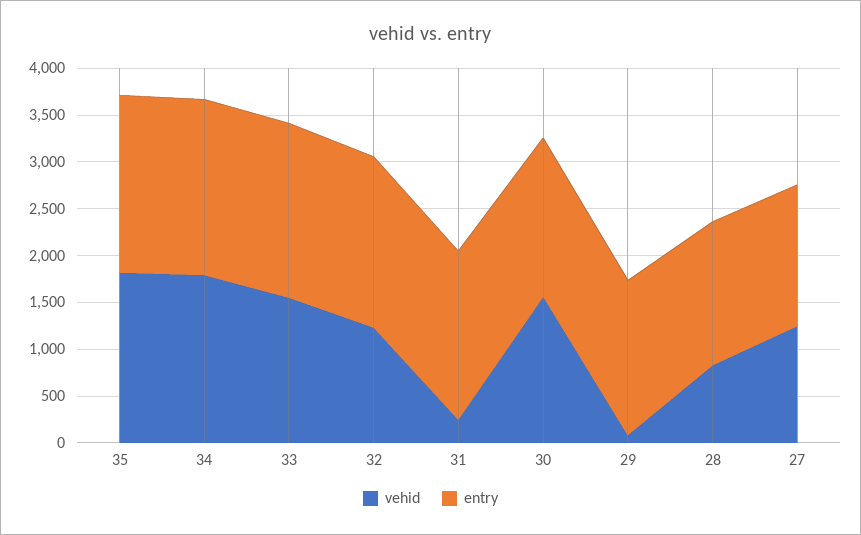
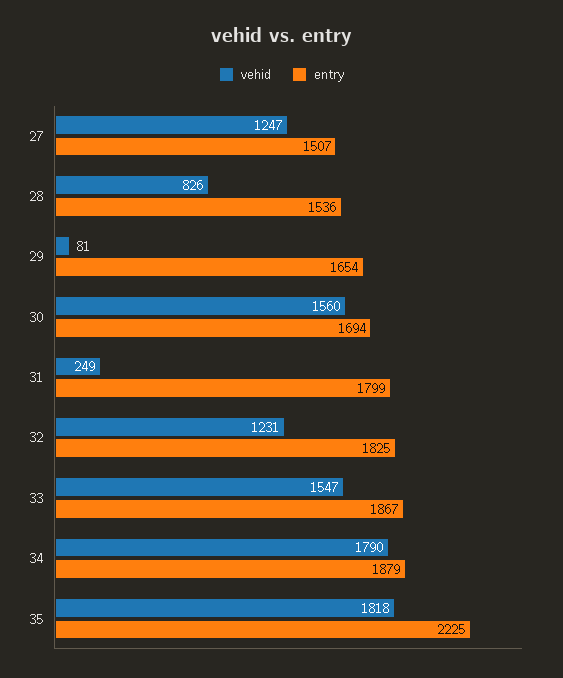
entry, 35: 1900 -> 2225

